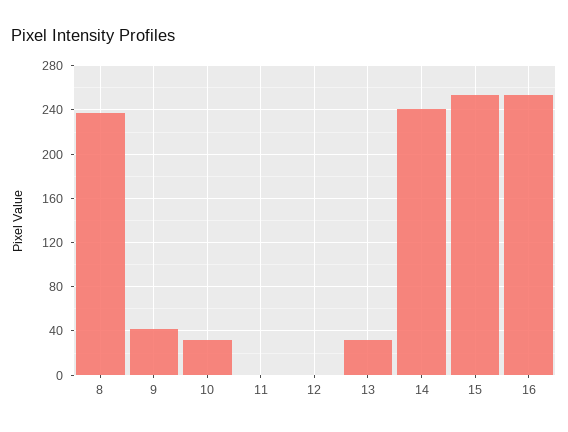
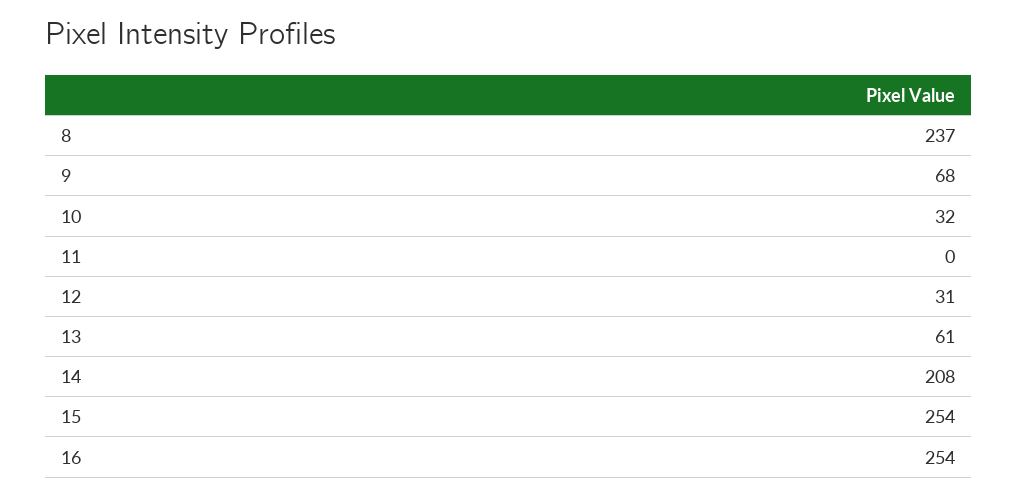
9: 40 -> 68
12: 0 -> 31
13: 30 -> 61
14: 240 -> 208

